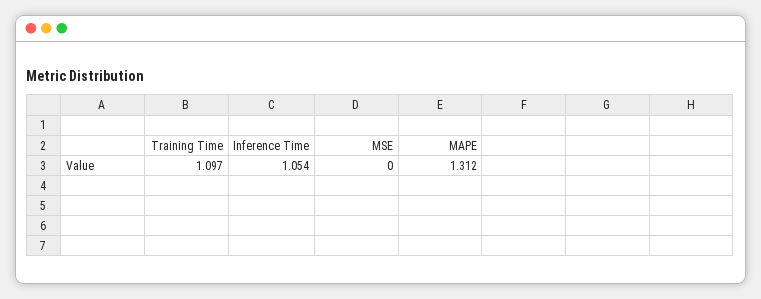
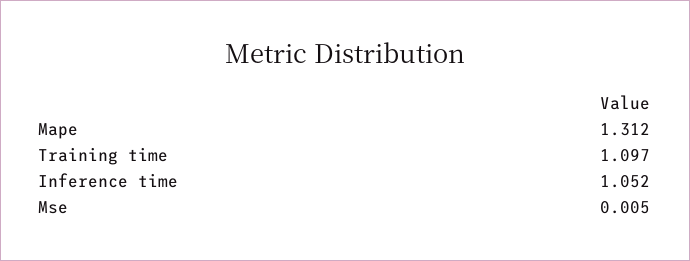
Inference Time: 1.054 -> 1.052
MSE: 0 -> 0.005

